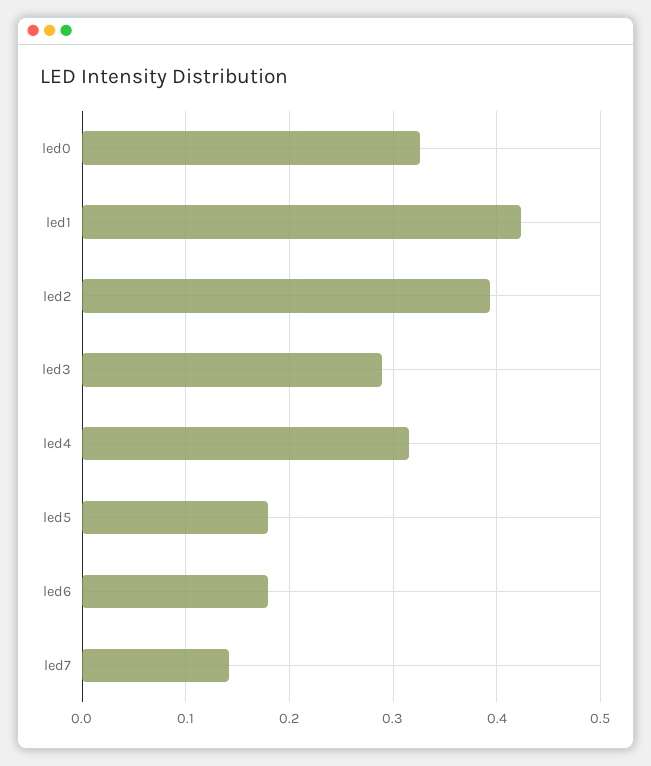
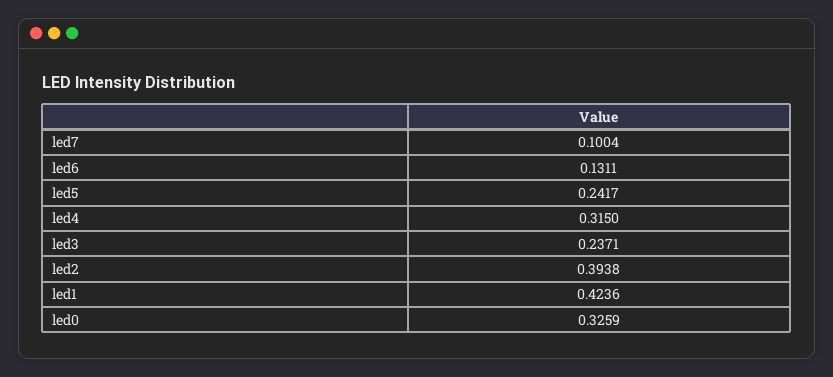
led3: 0.29 -> 0.2371
led5: 0.18 -> 0.2417
led6: 0.18 -> 0.1311
led7: 0.14 -> 0.1004

